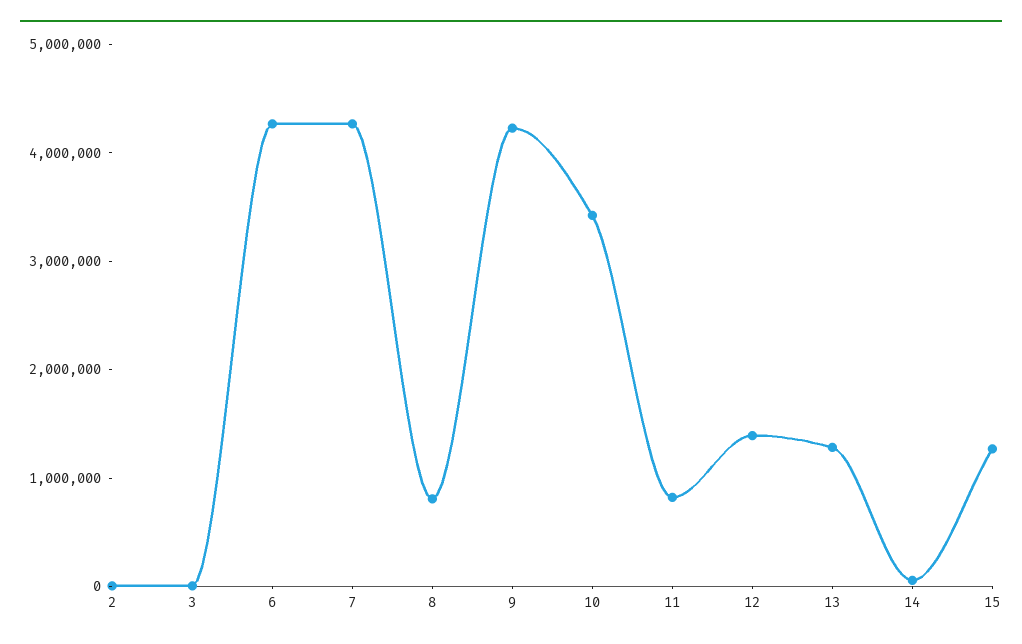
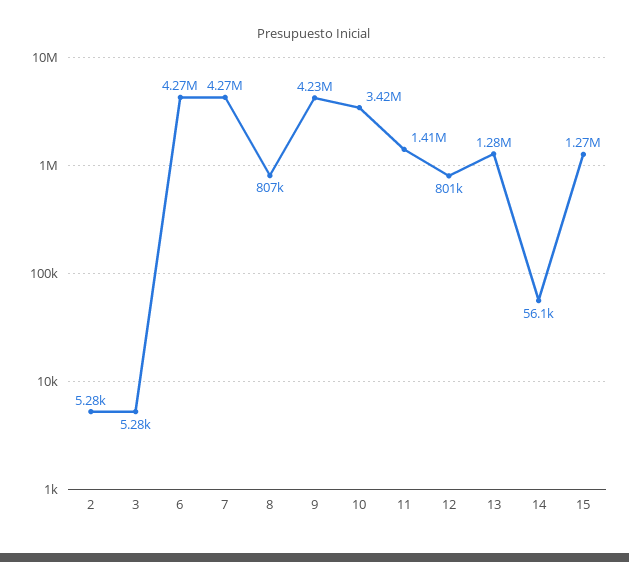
11: 800000 -> 1410000
12: 1400000 -> 801000

